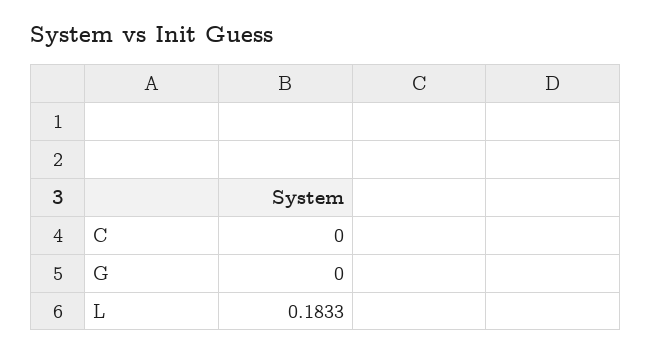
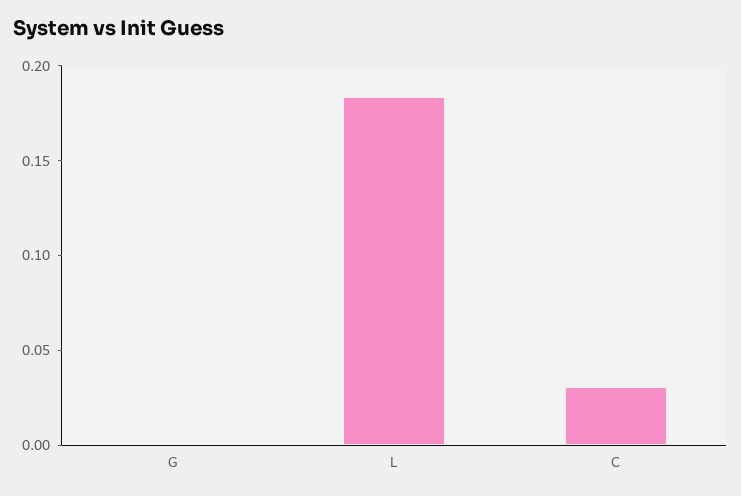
C: 0 -> 0.03

